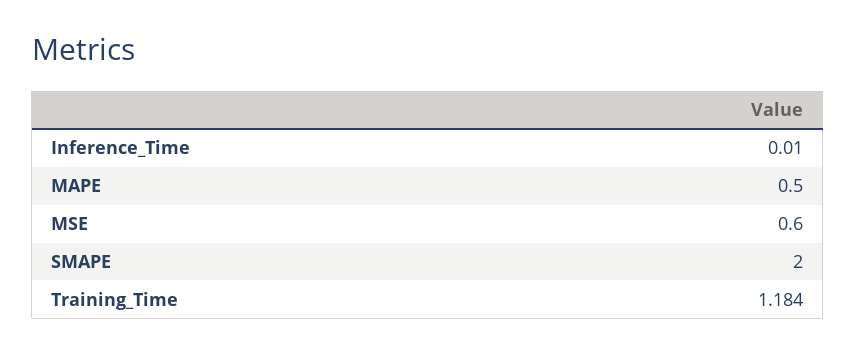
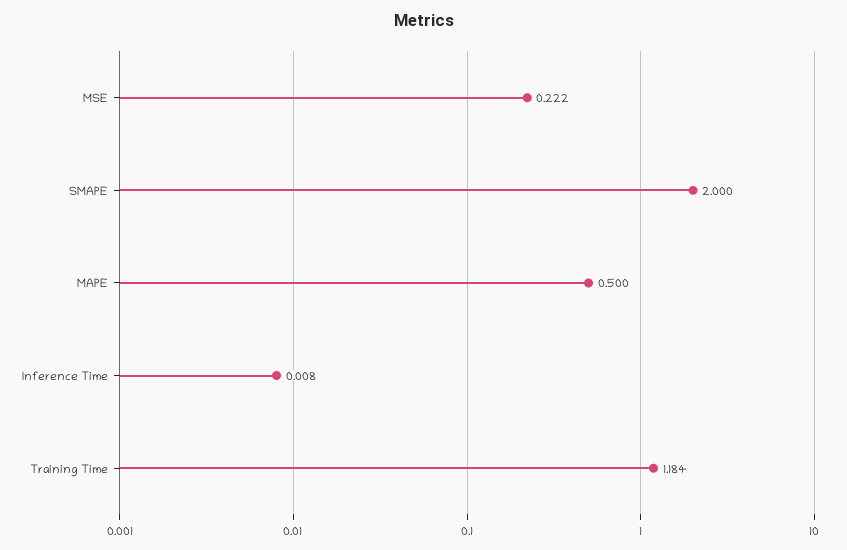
Inference_Time: 0.01 -> 0.008
MSE: 0.6 -> 0.222

